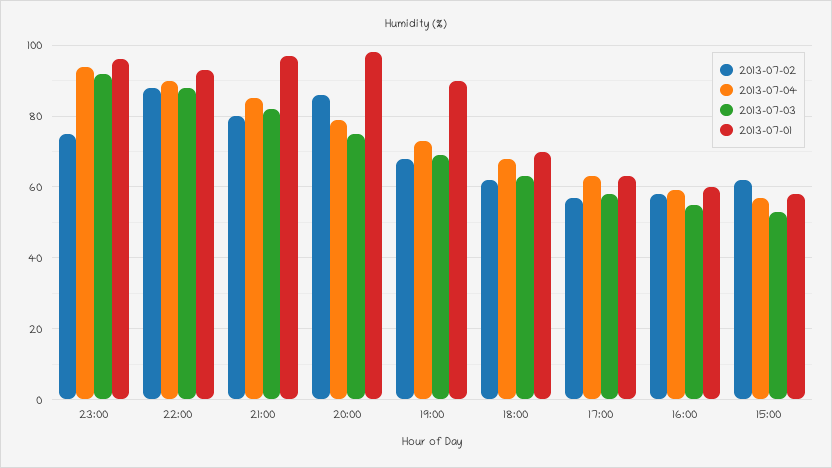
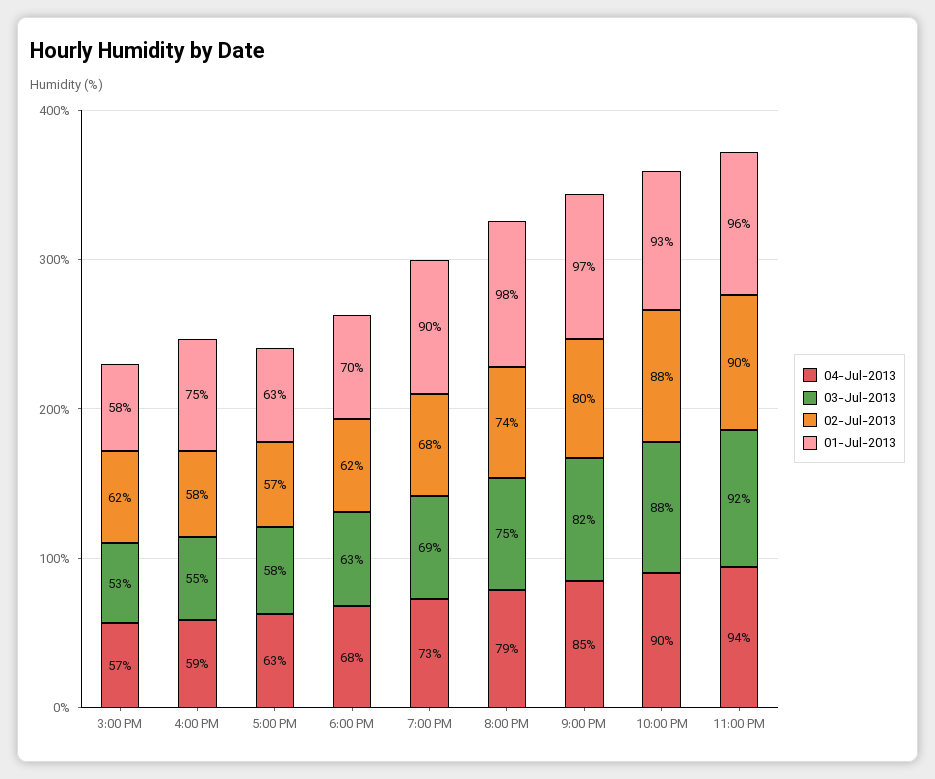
2013-07-02, 23:00: 75 -> 90
2013-07-02, 20:00: 85 -> 74
2013-07-01, 16:00: 60 -> 75

